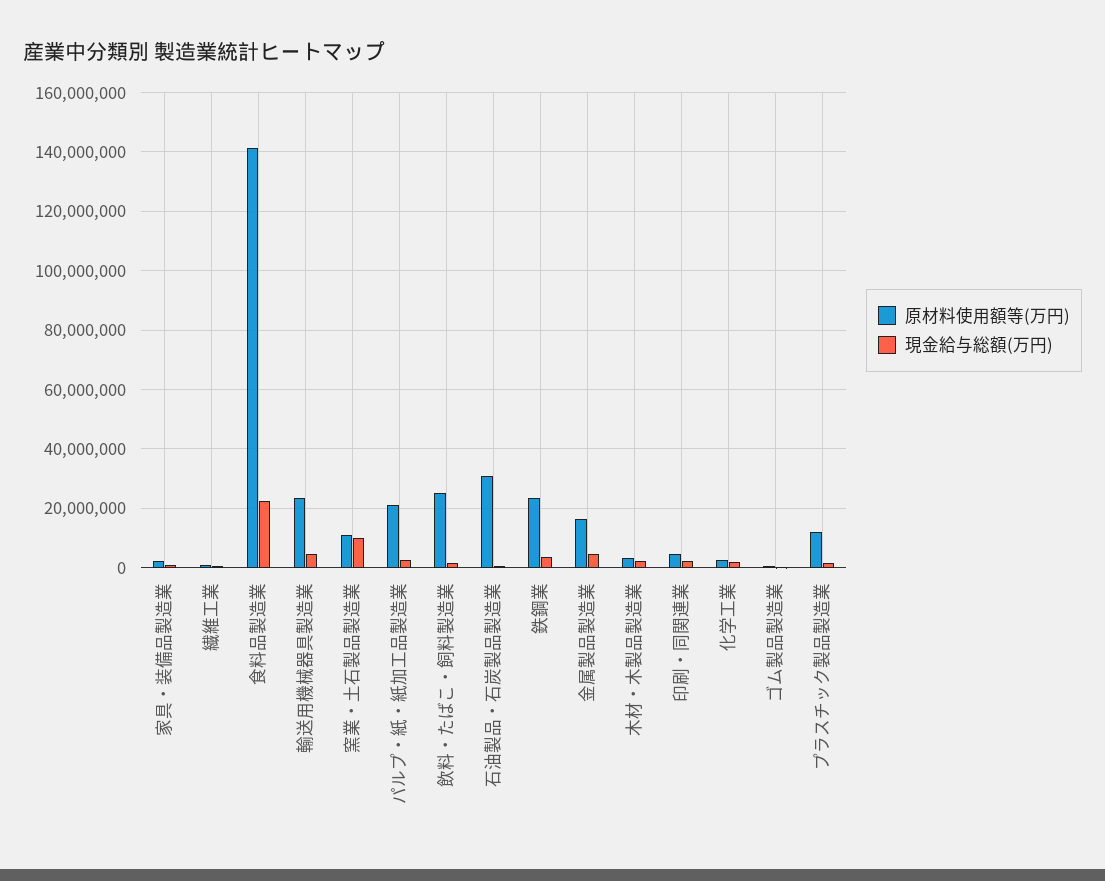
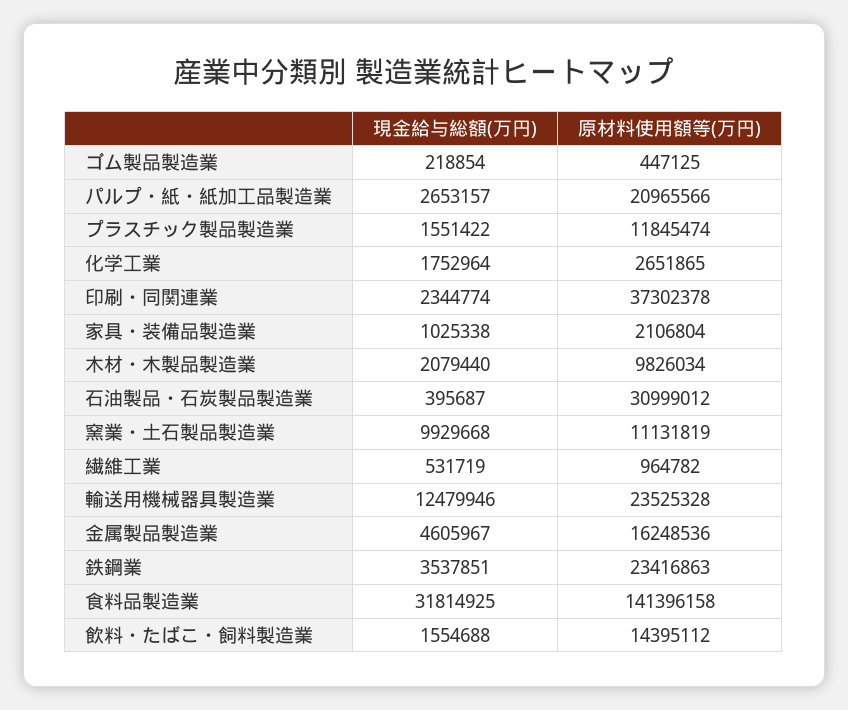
現金給与総額(万円), 食料品製造業: 22500000 -> 31814925
現金給与総額(万円), 輸送用機械器具製造業: 5000000 -> 12479946
原材料使用額等(万円), 飲料・たばこ・飼料製造業: 25000000 -> 14395112
原材料使用額等(万円), 木材・木製品製造業: 2500000 -> 9826034
原材料使用額等(万円), 印刷・同関連業: 5000000 -> 37302378

